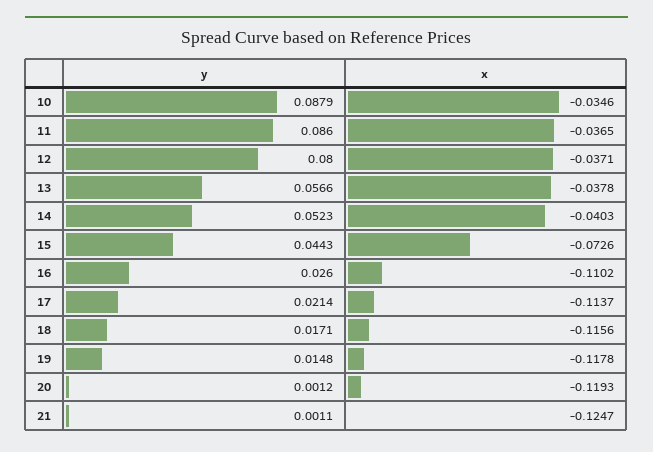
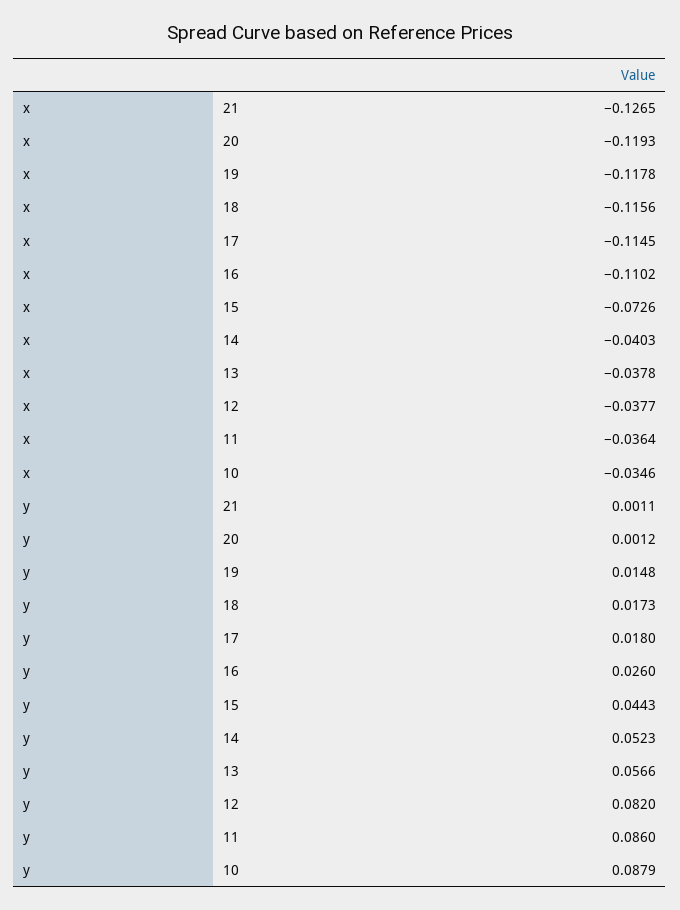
x, 11: -0.0365 -> -0.0364
y, 12: 0.08 -> 0.082
x, 12: -0.0371 -> -0.0377
y, 17: 0.0214 -> 0.018
x, 17: -0.1137 -> -0.1145
y, 18: 0.0171 -> 0.0173
x, 21: -0.1247 -> -0.1265

